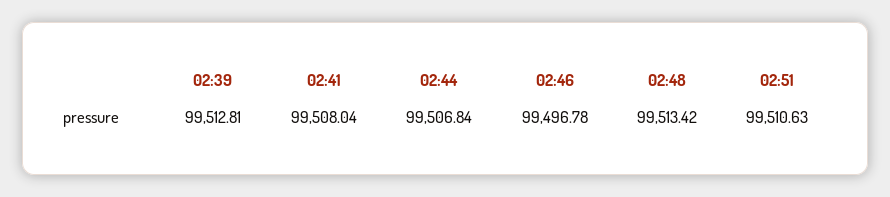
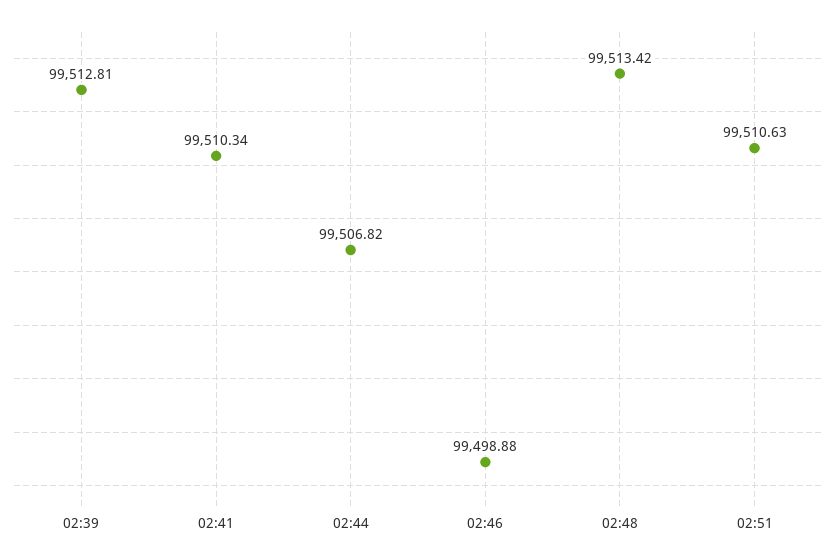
02:41: 99508.04 -> 99510.34
02:44: 99506.84 -> 99506.82
02:46: 99496.78 -> 99498.88

